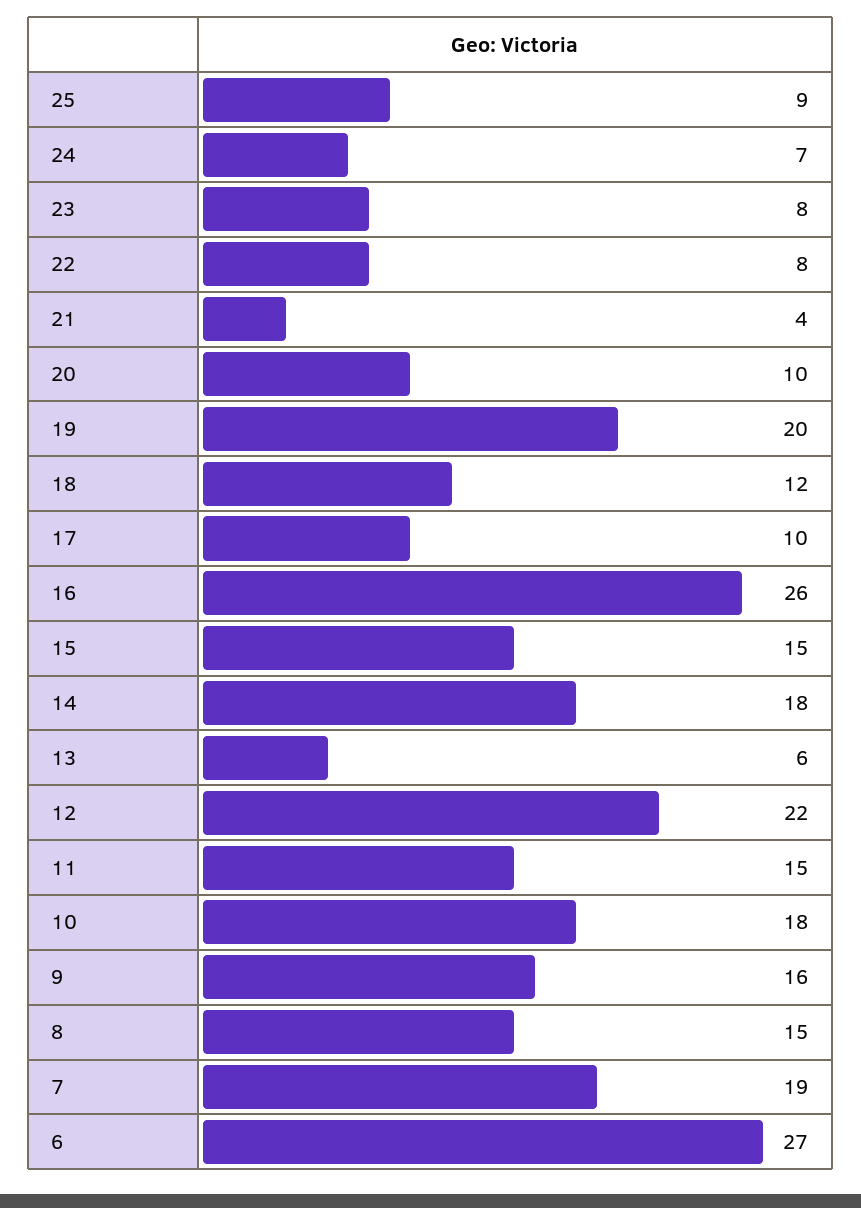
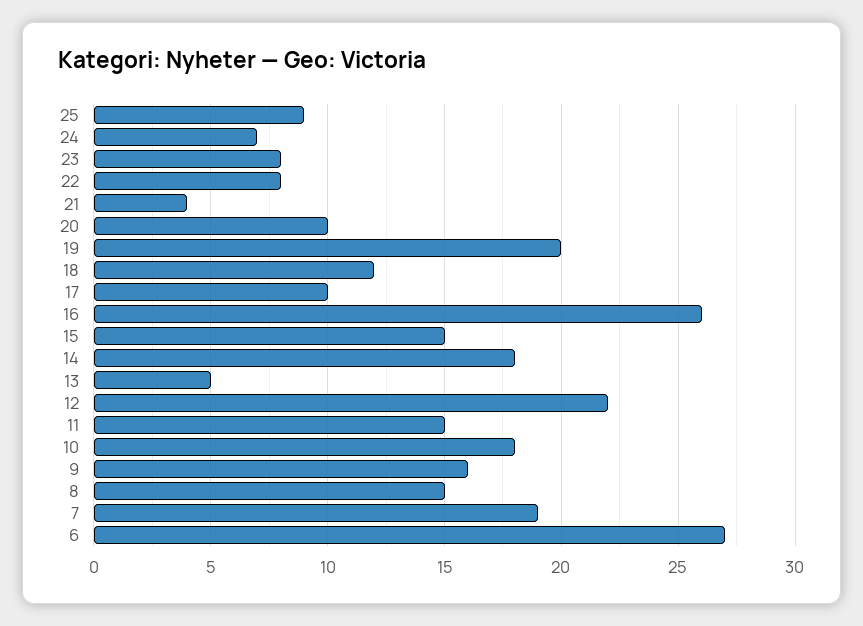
13: 6 -> 5

